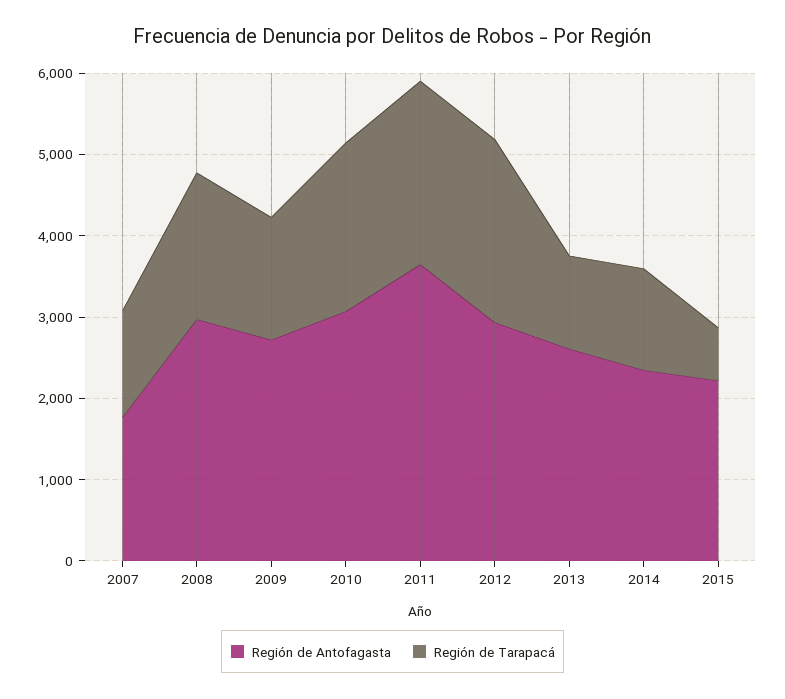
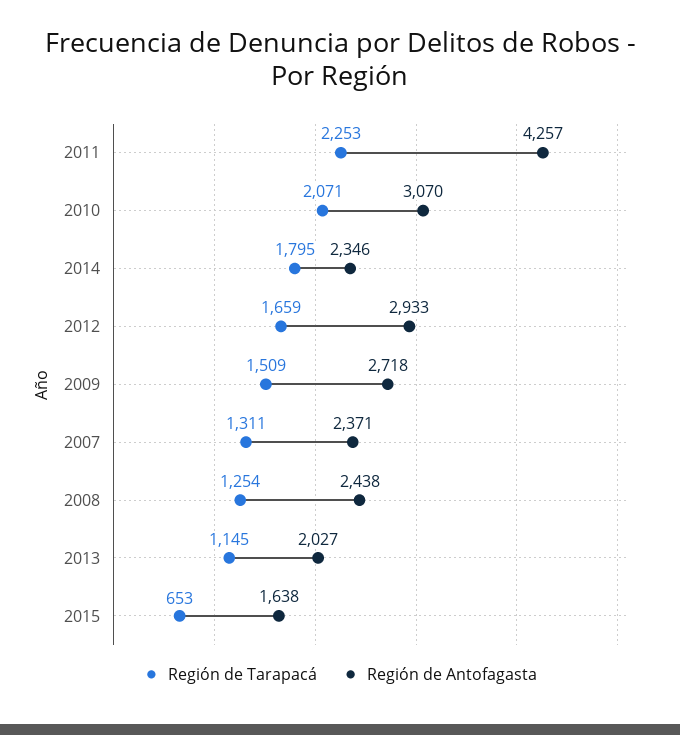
Región de Antofagasta, 2007: 1800 -> 2371
Región de Antofagasta, 2008: 3000 -> 2438
Región de Tarapacá, 2008: 1800 -> 1254
Región de Antofagasta, 2011: 3600 -> 4257
Región de Tarapacá, 2012: 2200 -> 1659
Región de Antofagasta, 2013: 2600 -> 2027
Región de Tarapacá, 2014: 1200 -> 1795
Región de Antofagasta, 2015: 2200 -> 1638

